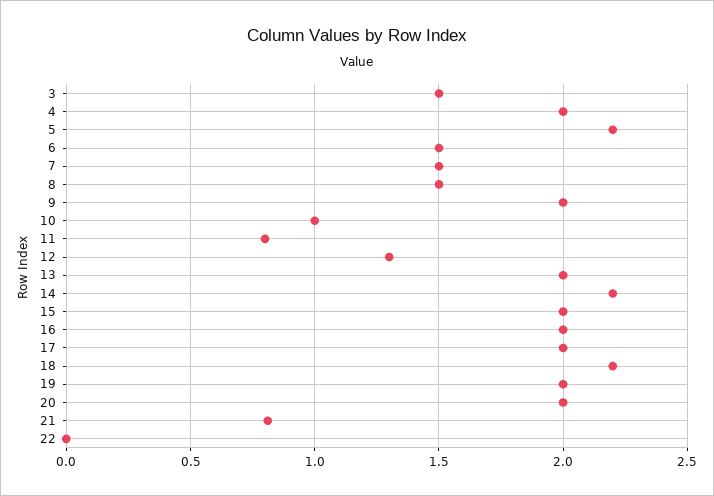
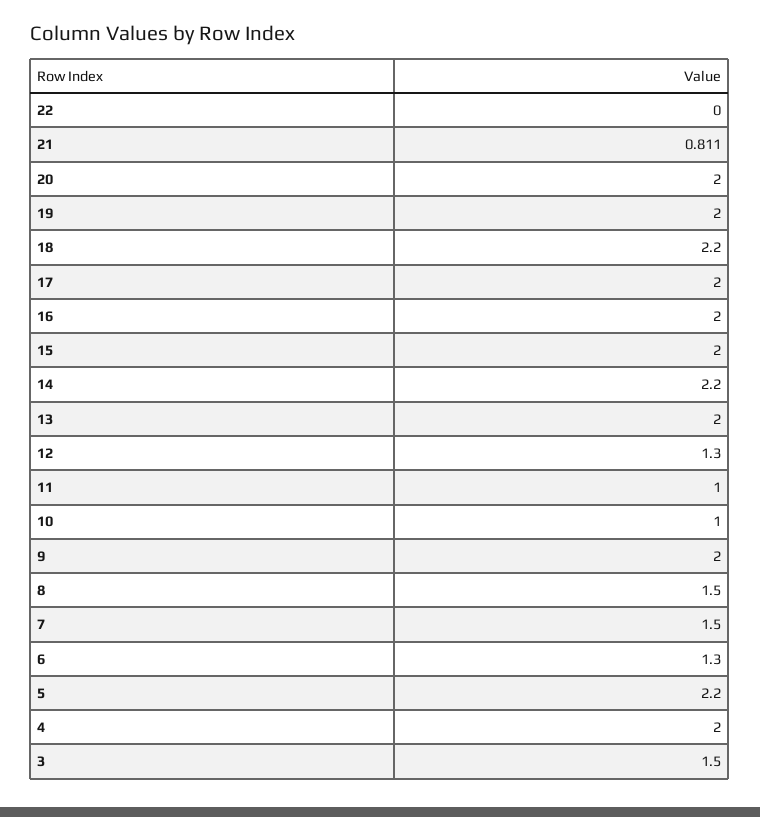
6: 1.5 -> 1.3
11: 0.8 -> 1

